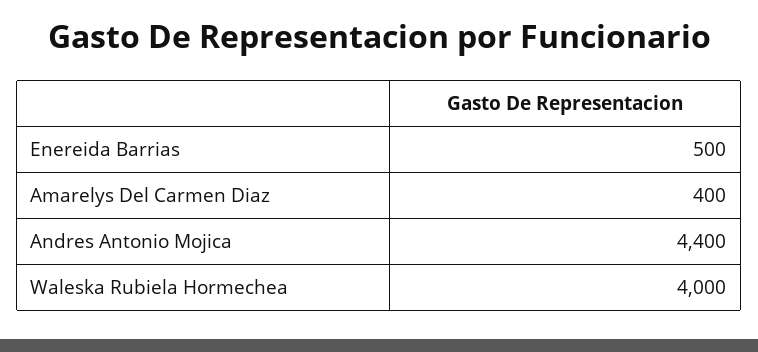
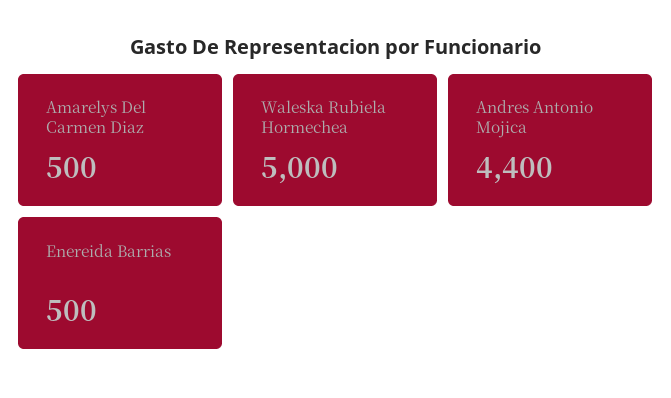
Amarelys Del Carmen Diaz: 400 -> 500
Waleska Rubiela Hormechea: 4000 -> 5000

